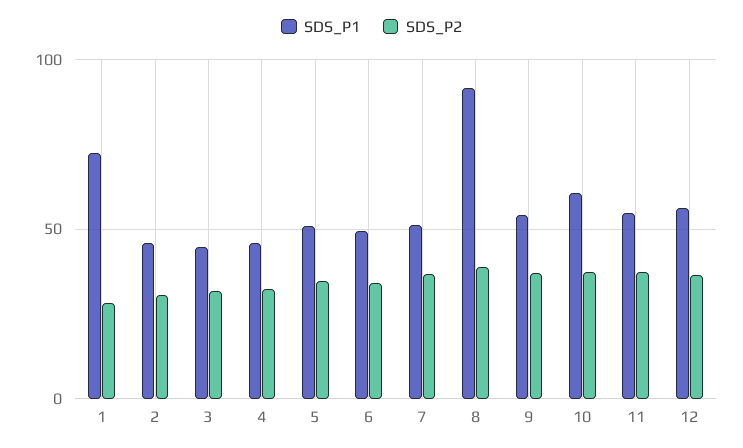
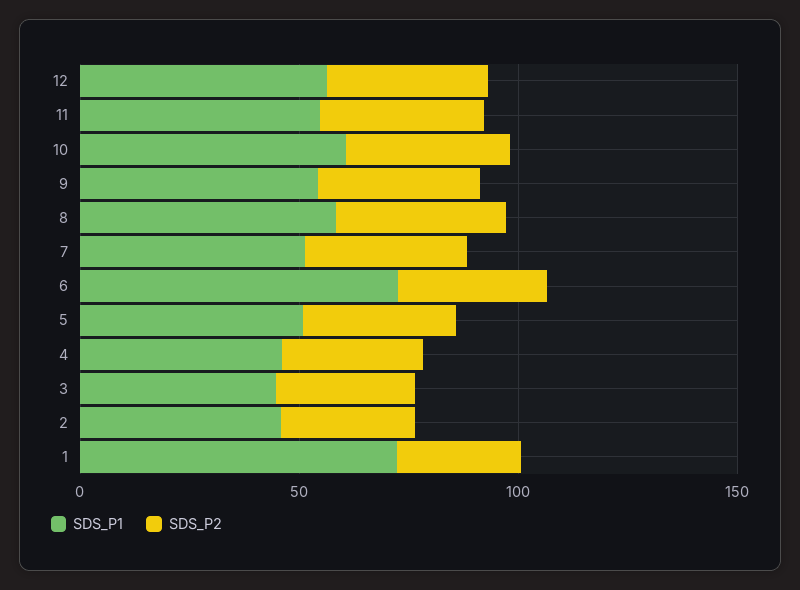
SDS_P1, 6: 50 -> 70
SDS_P1, 8: 90 -> 60

